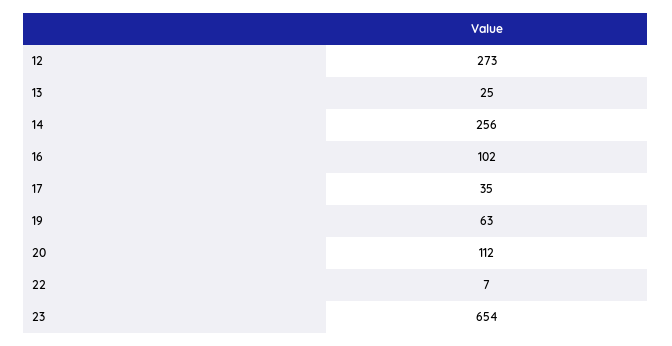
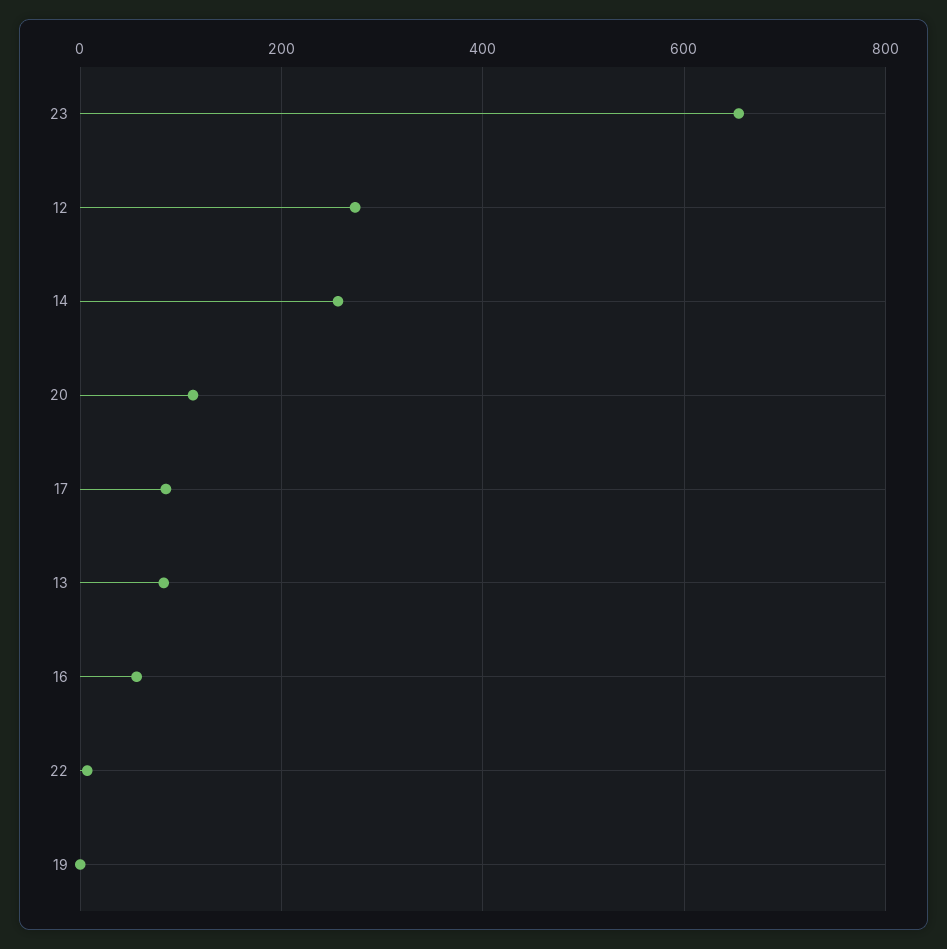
13: 25 -> 80
16: 102 -> 60
17: 35 -> 80
19: 63 -> 0

